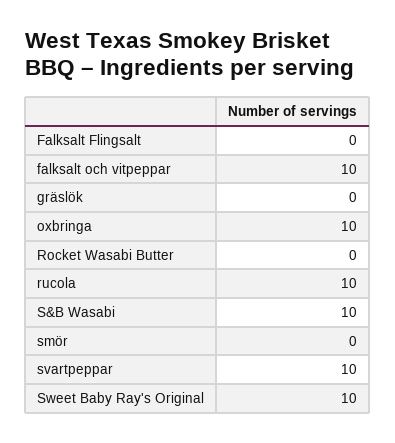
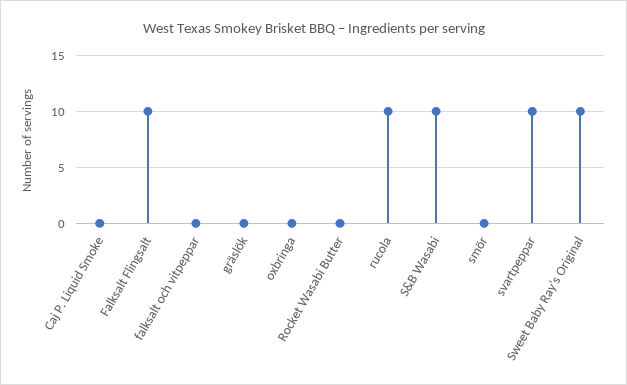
Falksalt Flingsalt: 0 -> 10
falksalt och vitpeppar: 10 -> 0
oxbringa: 10 -> 0
Caj P. Liquid Smoke: none -> 0

